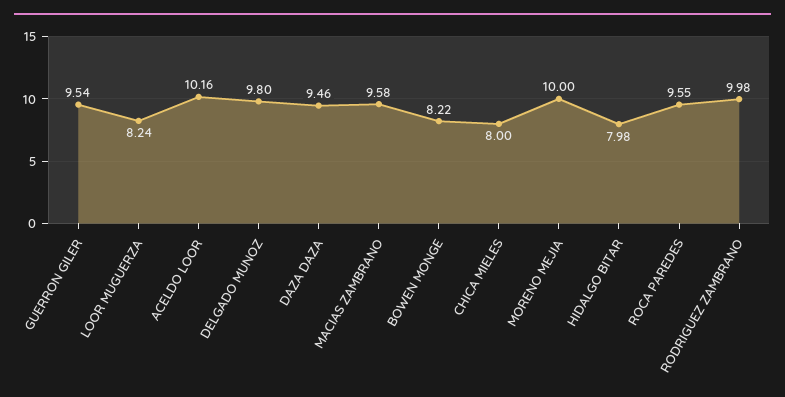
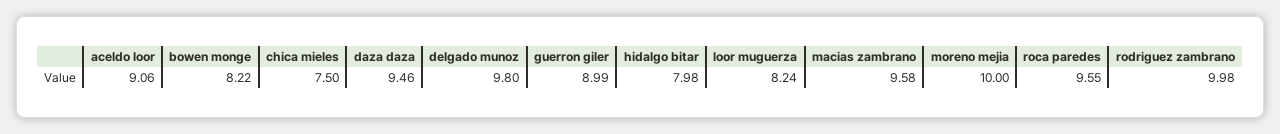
GUERRON GILER: 9.54 -> 8.99
ACELDO LOOR: 10.16 -> 9.06
CHICA MIELES: 8 -> 7.5

